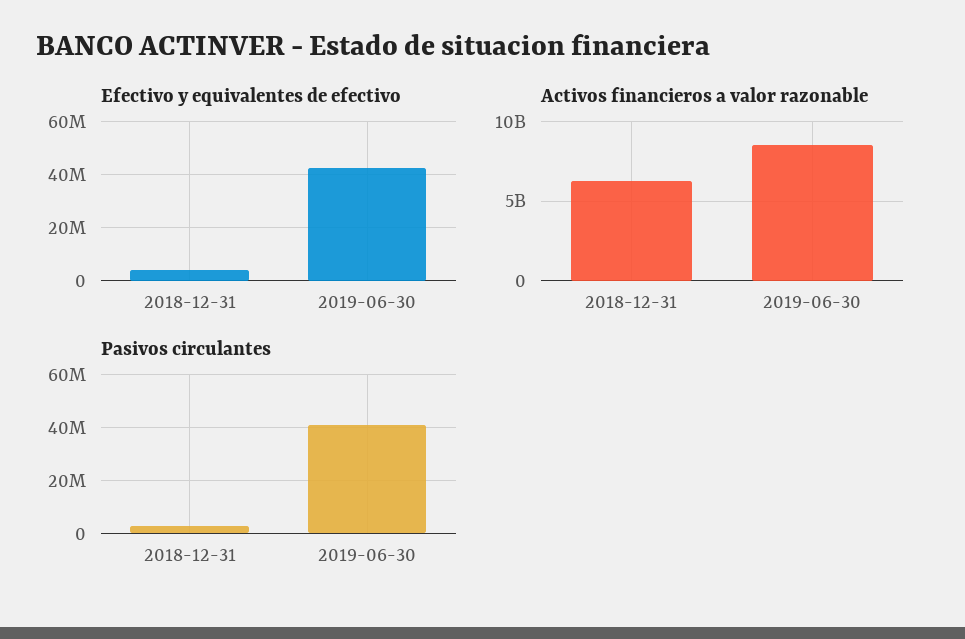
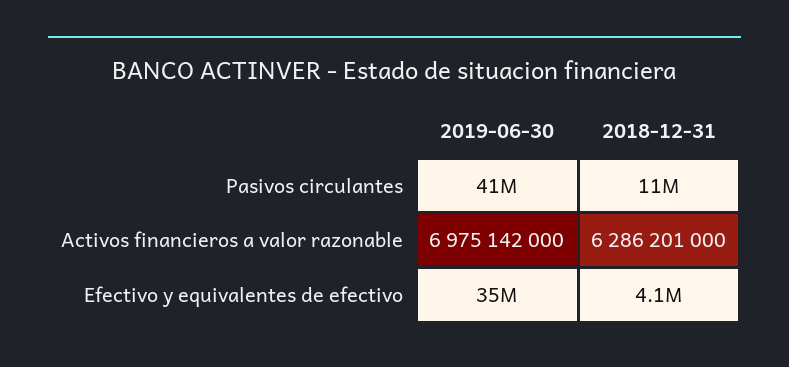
Efectivo y equivalentes de efectivo, 2019-06-30: 42500000 -> 35000000
Activos financieros a valor razonable, 2019-06-30: 8500000000 -> 6975142000
Pasivos circulantes, 2018-12-31: 2500000 -> 11000000

